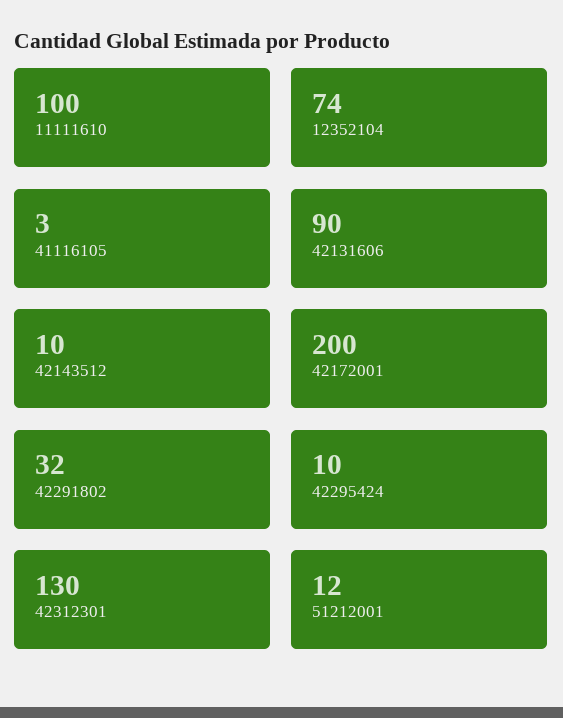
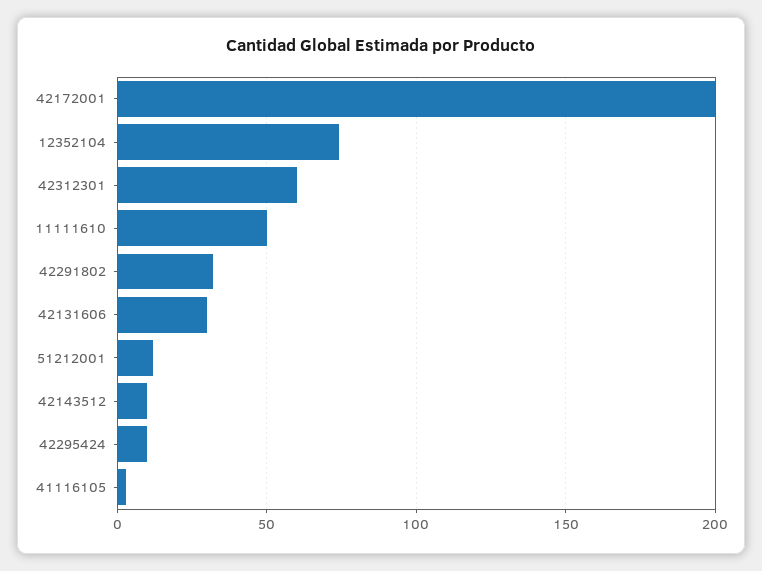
11111610: 100 -> 50
42131606: 90 -> 30
42312301: 130 -> 60

